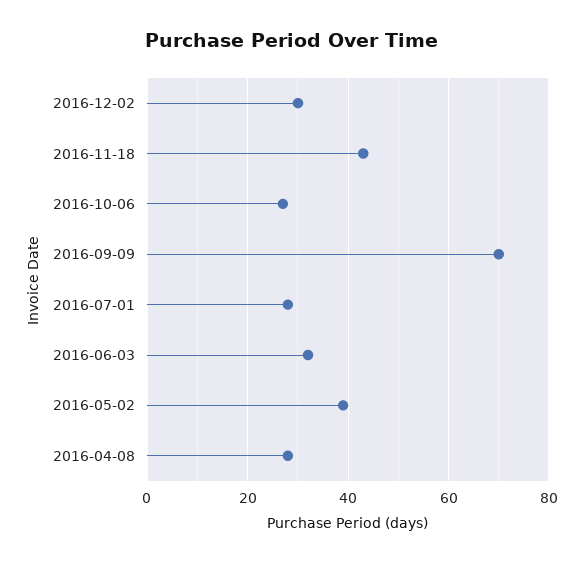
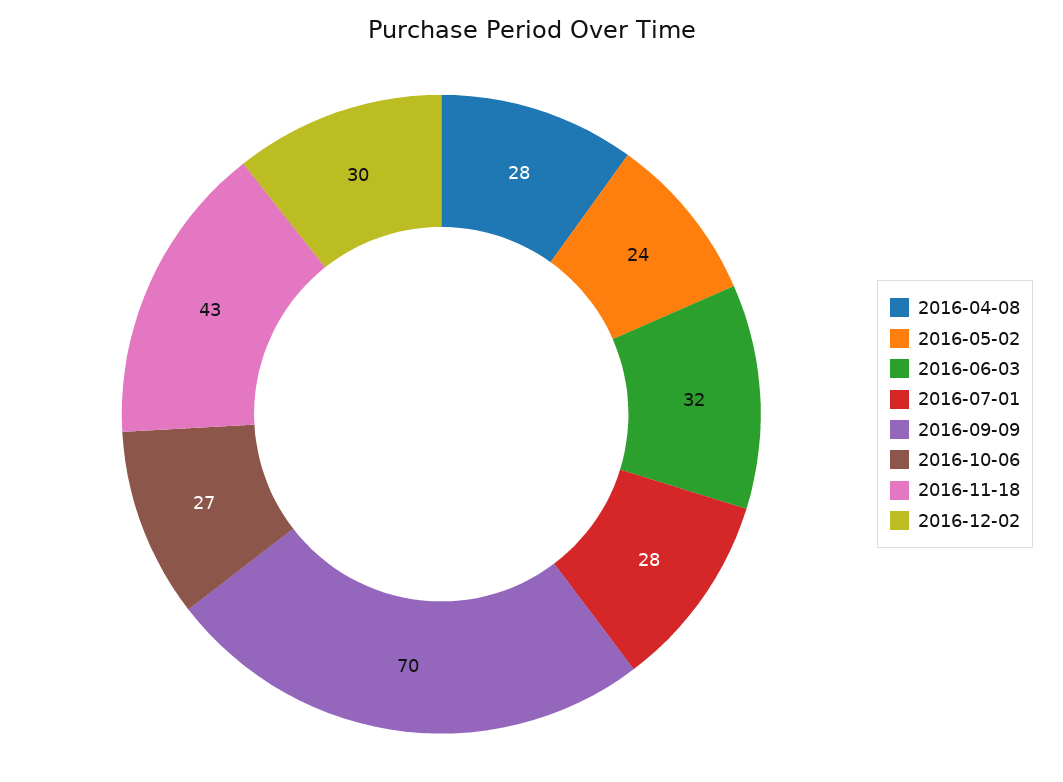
2016-05-02: 40 -> 24

